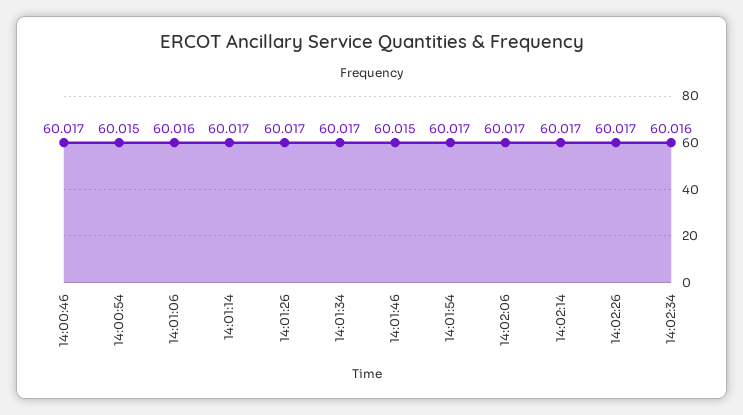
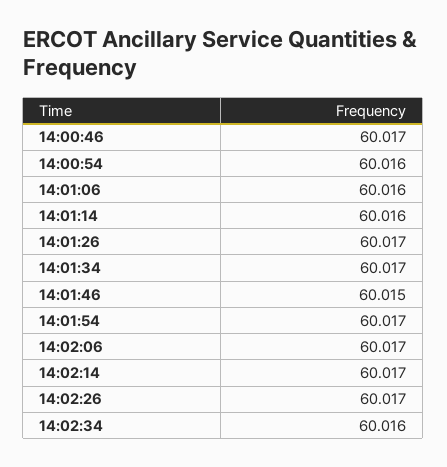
14:00:54: 60.015 -> 60.016
14:01:14: 60.017 -> 60.016

